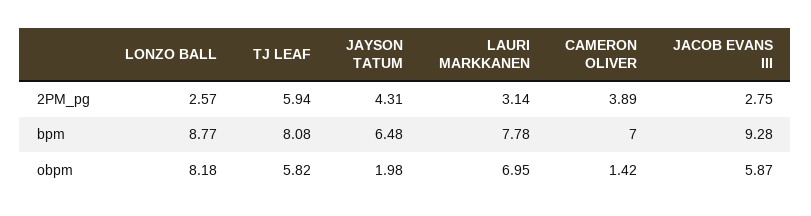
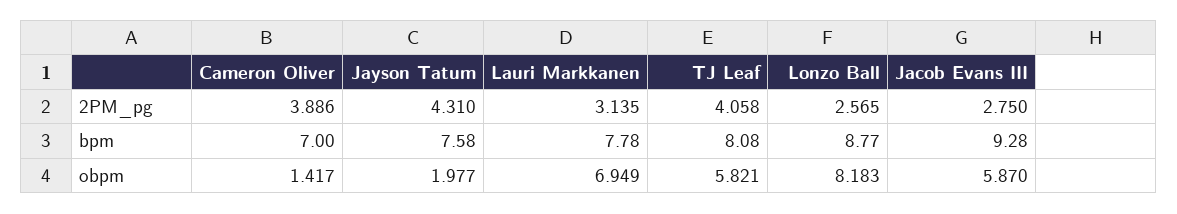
TJ LEAF, 2PM_pg: 5.94 -> 4.058
JAYSON TATUM, bpm: 6.48 -> 7.58

